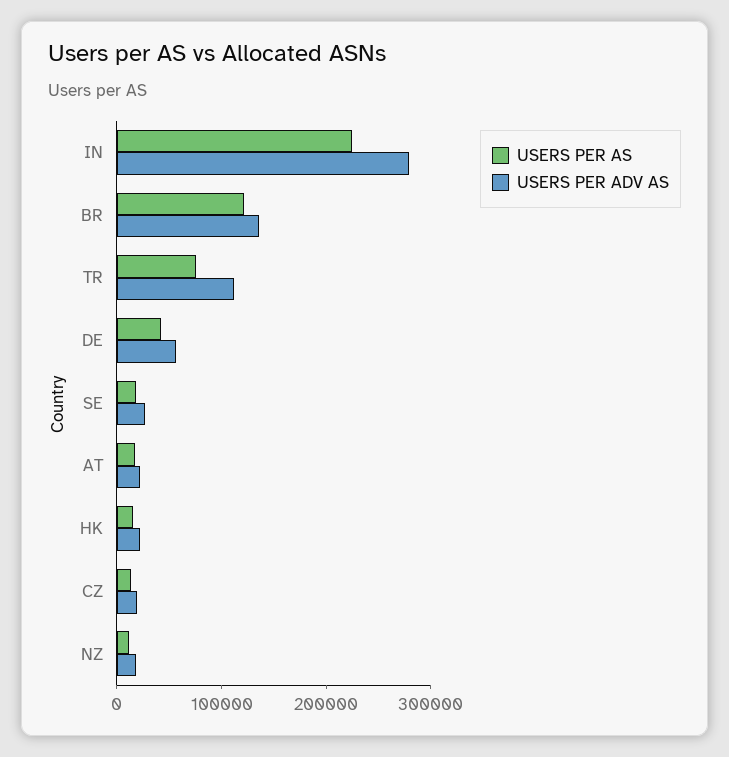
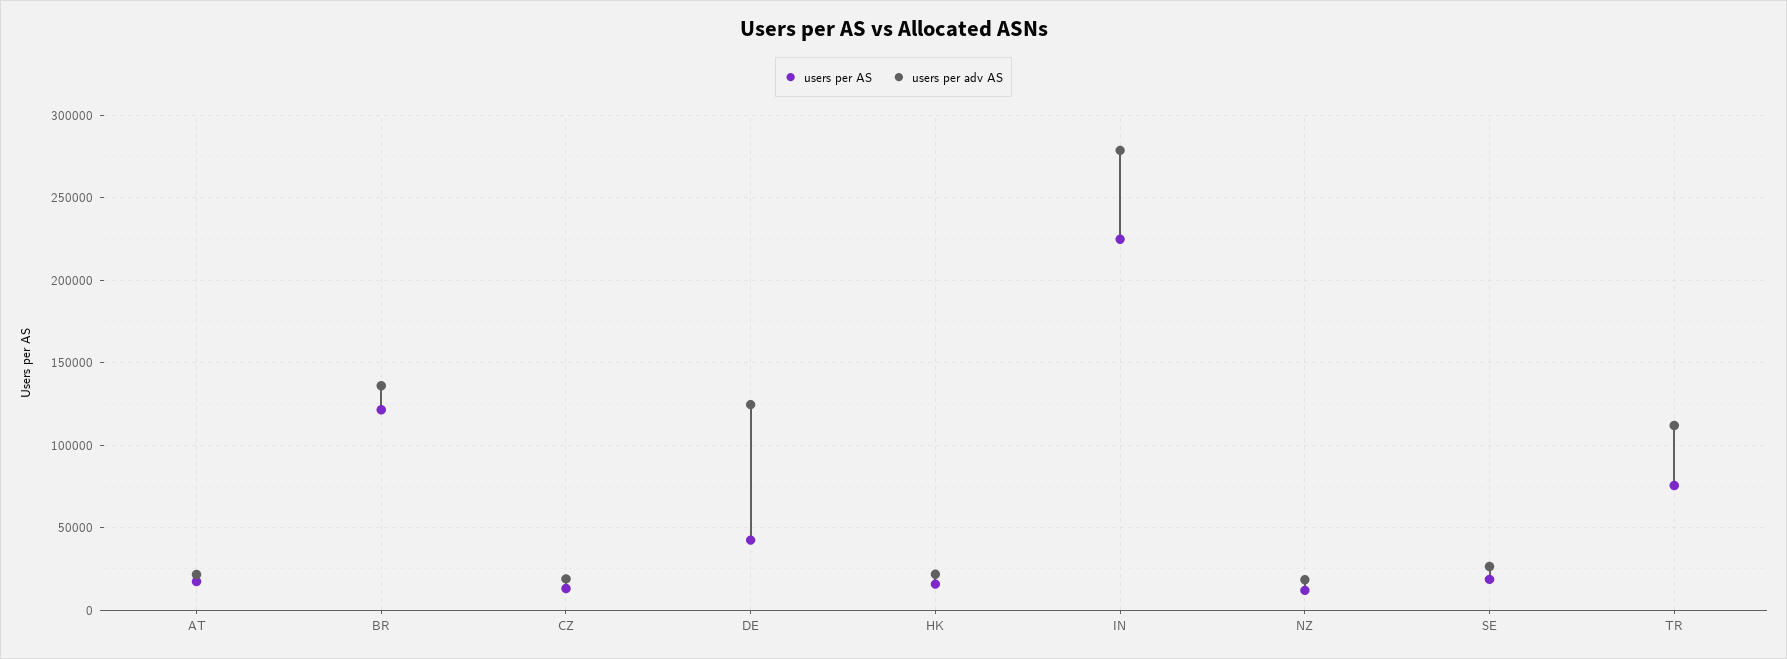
USERS PER ADV AS, DE: 60000 -> 125000

